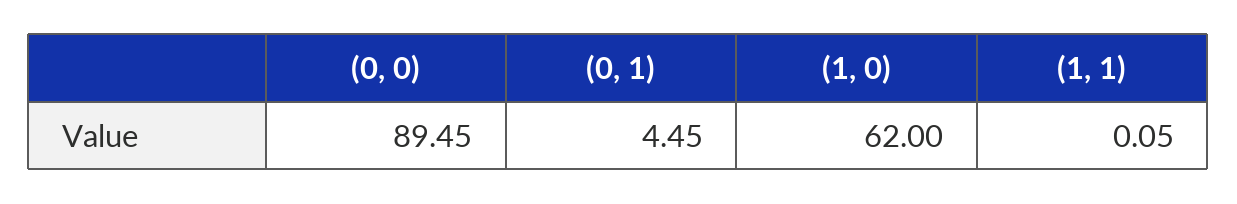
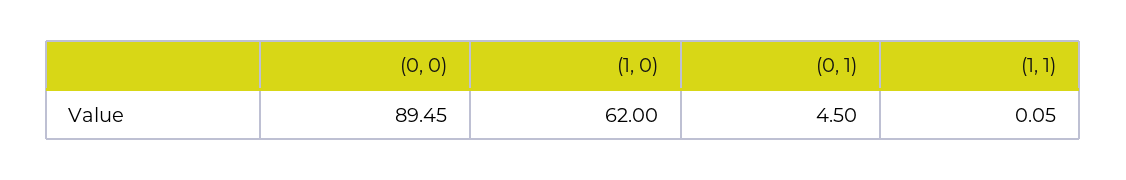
(0, 1): 4.45 -> 4.5

